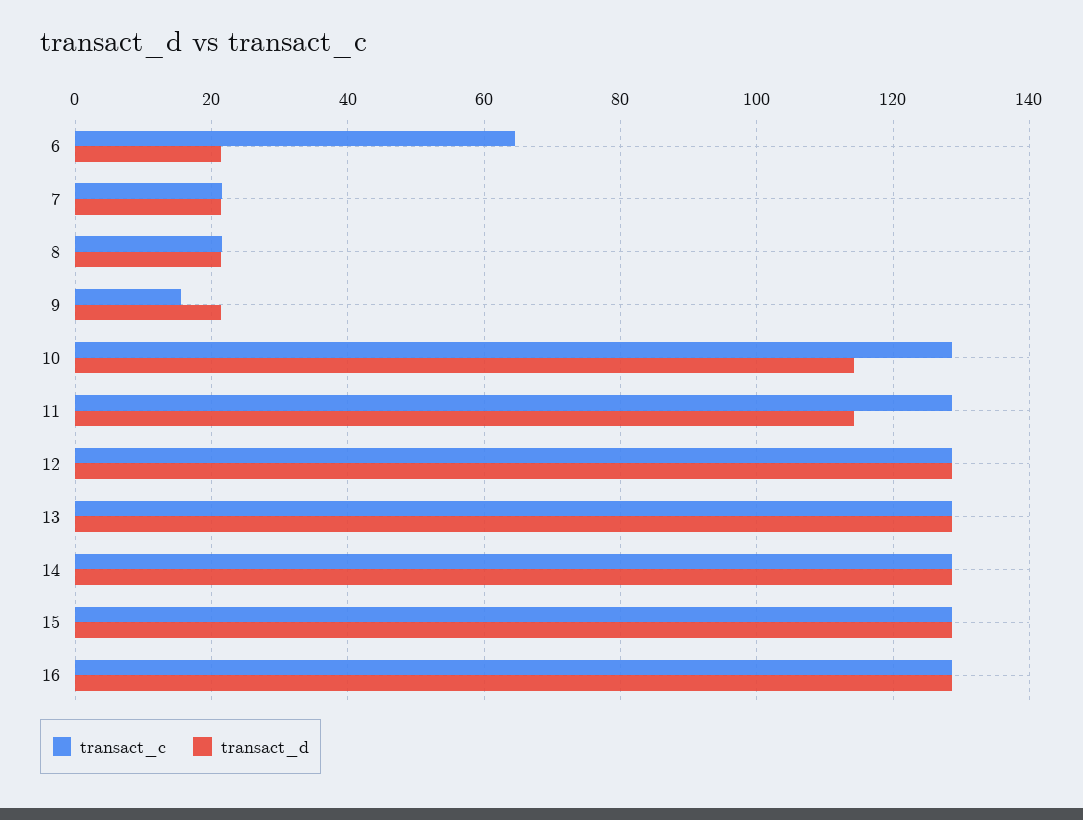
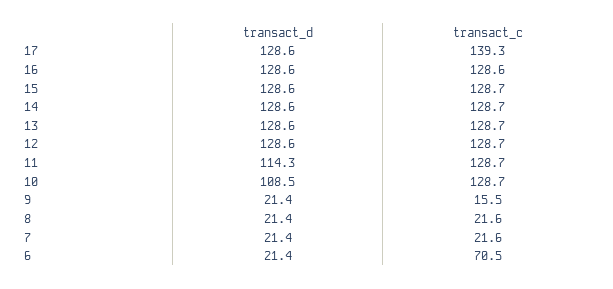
transact_c, 6: 64 -> 70.5
transact_d, 10: 114 -> 108.5
transact_d, 17: none -> 128.6
transact_c, 17: none -> 139.3

